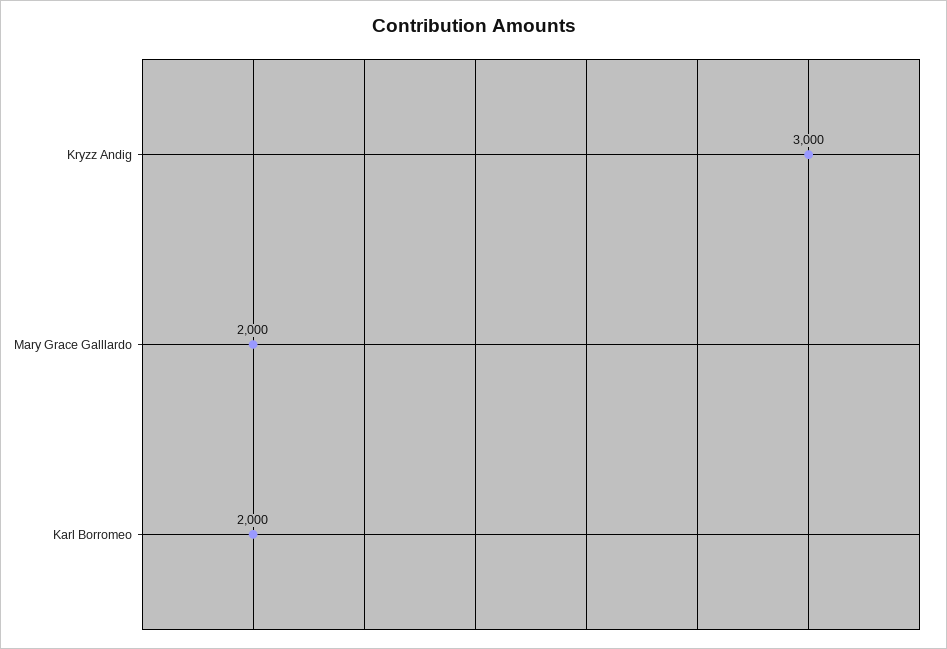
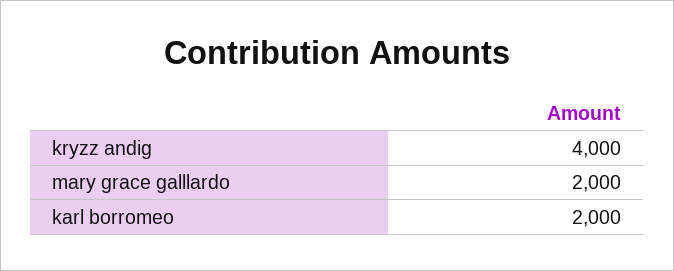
Kryzz Andig: 3000 -> 4000

